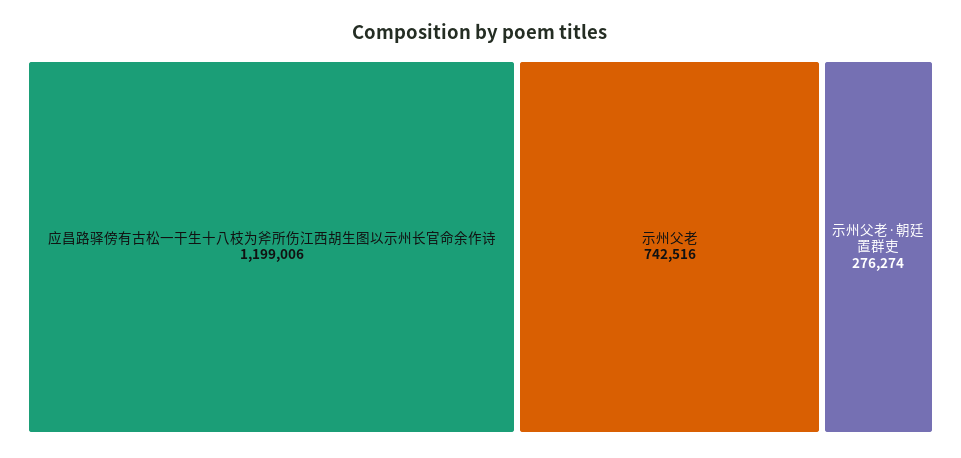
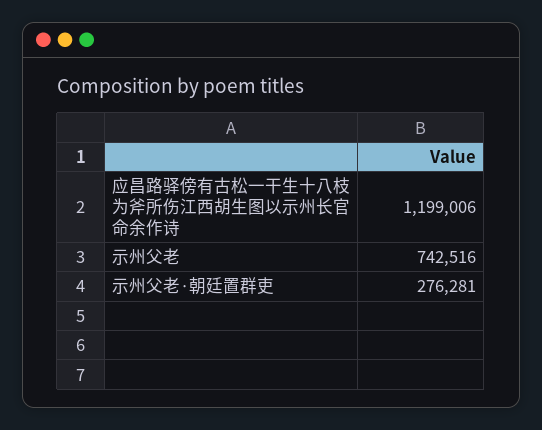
示州父老·朝廷置群吏: 276274 -> 276281

